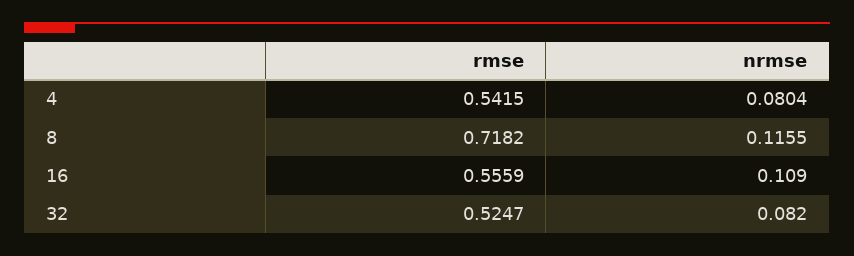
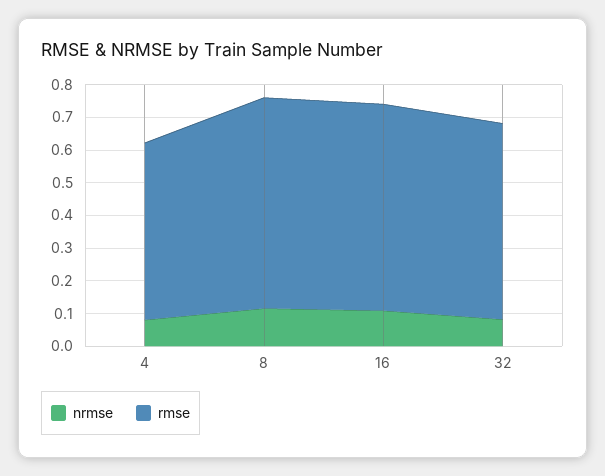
rmse, 8: 0.7182 -> 0.65
rmse, 16: 0.5559 -> 0.625
rmse, 32: 0.5247 -> 0.6

